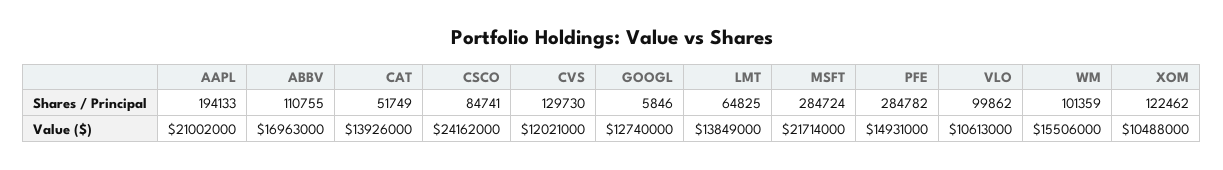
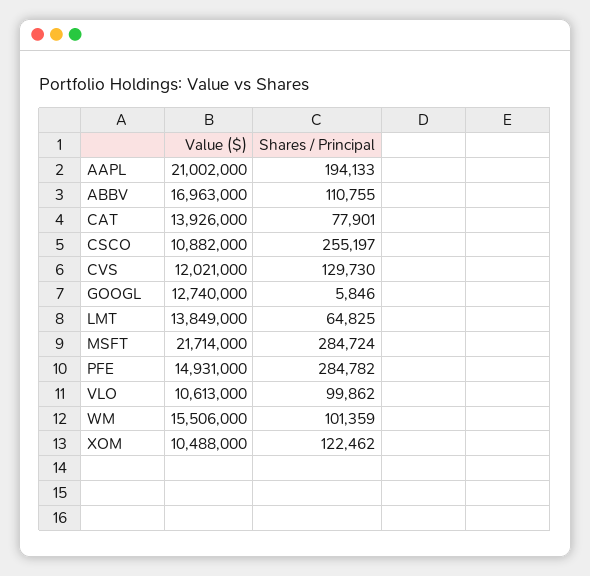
CAT, Shares / Principal: 51749 -> 77901
CSCO, Shares / Principal: 84741 -> 255197
CSCO, Value ($): 24162000 -> 10882000

